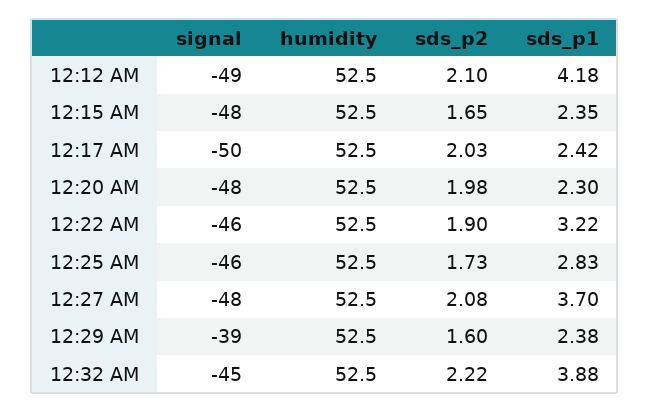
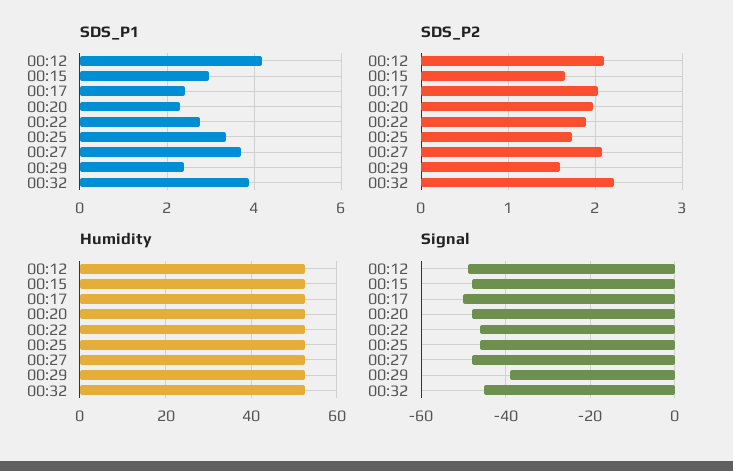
sds_p1, 12:15 AM: 2.35 -> 3
sds_p1, 12:22 AM: 3.22 -> 2.8
sds_p1, 12:25 AM: 2.83 -> 3.4

